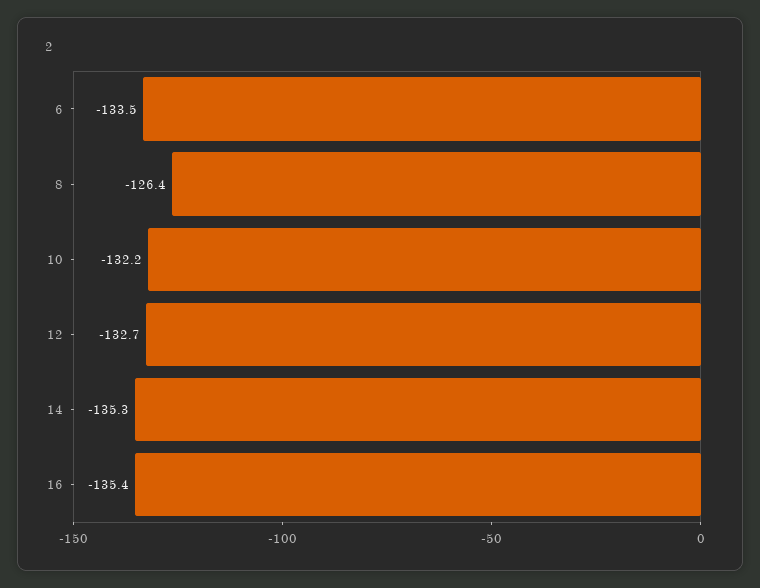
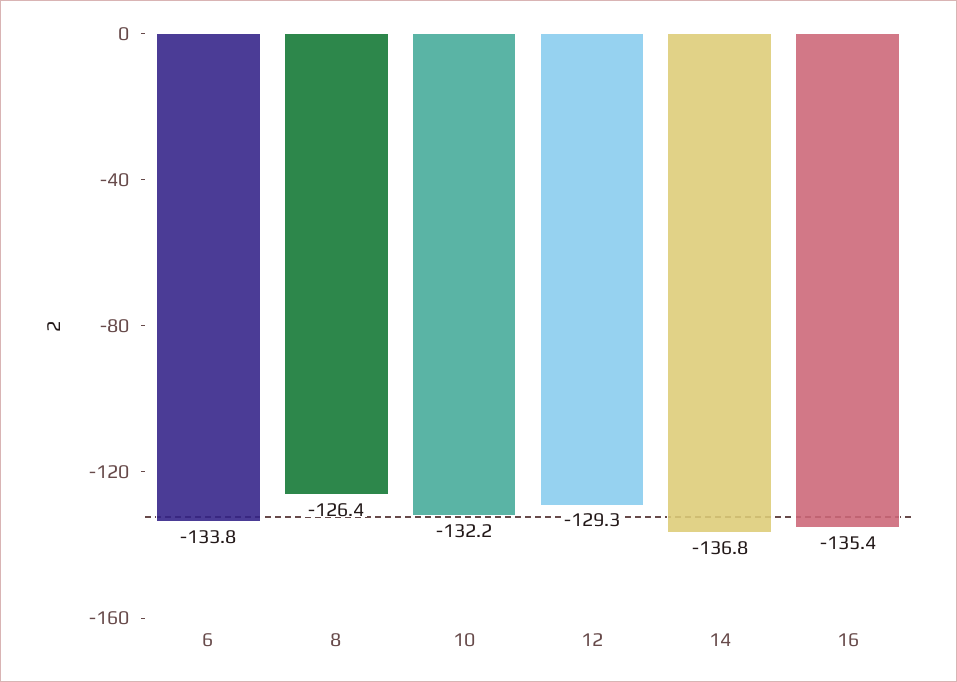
6: -133.5 -> -133.8
12: -132.7 -> -129.3
14: -135.3 -> -136.8

